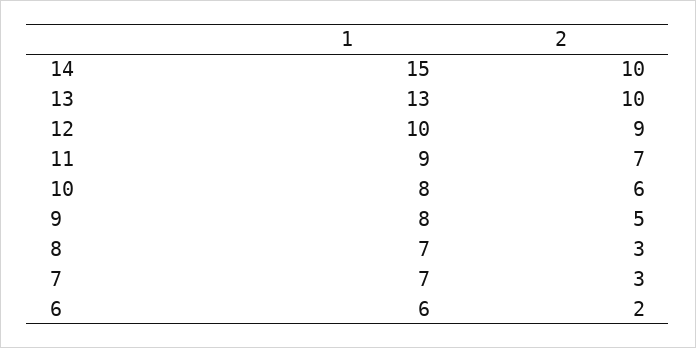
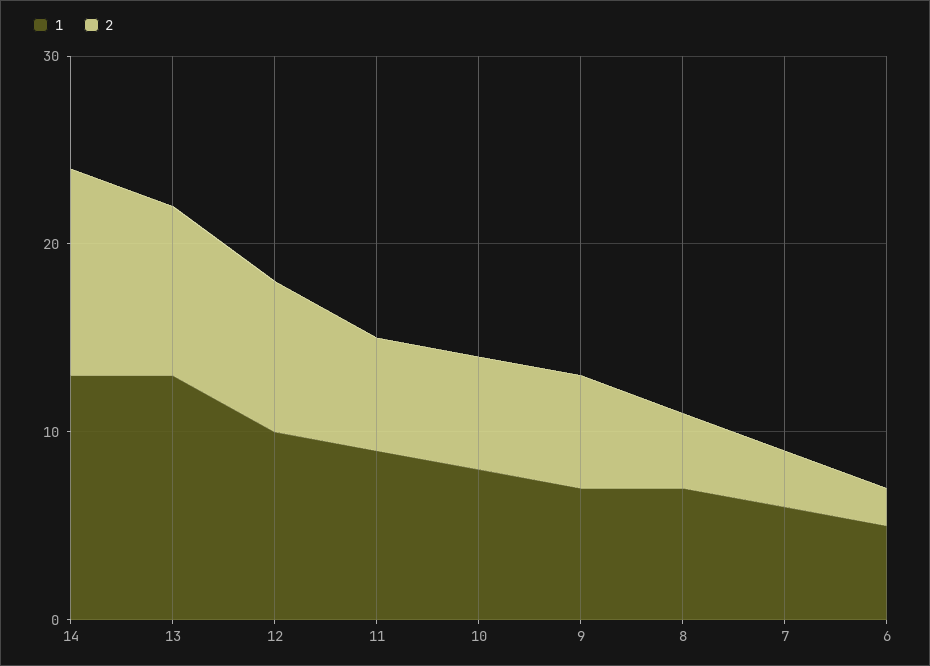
1, 14: 15 -> 13
2, 14: 10 -> 11
2, 13: 10 -> 9
2, 12: 9 -> 8
2, 11: 7 -> 6
1, 9: 8 -> 7
2, 9: 5 -> 6
2, 8: 3 -> 4
1, 7: 7 -> 6
1, 6: 6 -> 5

